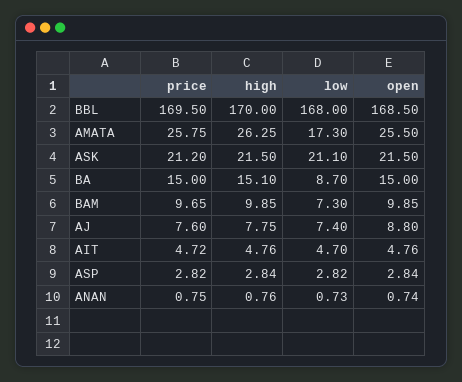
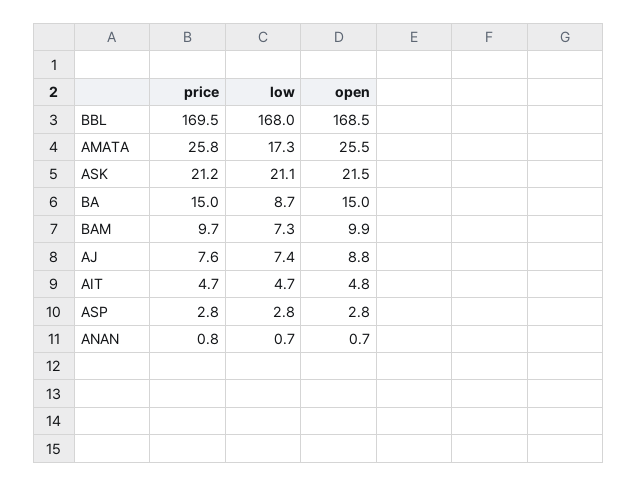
high, BBL: 170 -> none
high, AMATA: 26.25 -> none
high, ASK: 21.5 -> none
high, BA: 15.1 -> none
high, BAM: 9.85 -> none
high, AJ: 7.75 -> none
high, AIT: 4.76 -> none
high, ASP: 2.84 -> none
high, ANAN: 0.76 -> none

